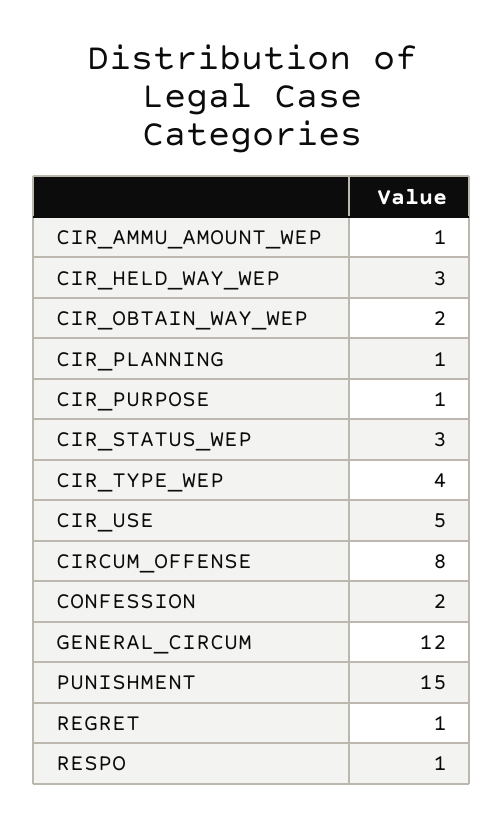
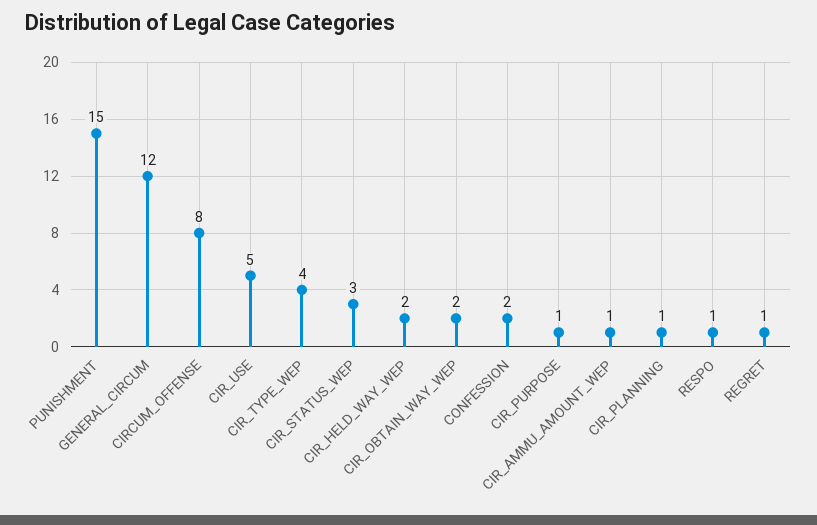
CIR_HELD_WAY_WEP: 3 -> 2

